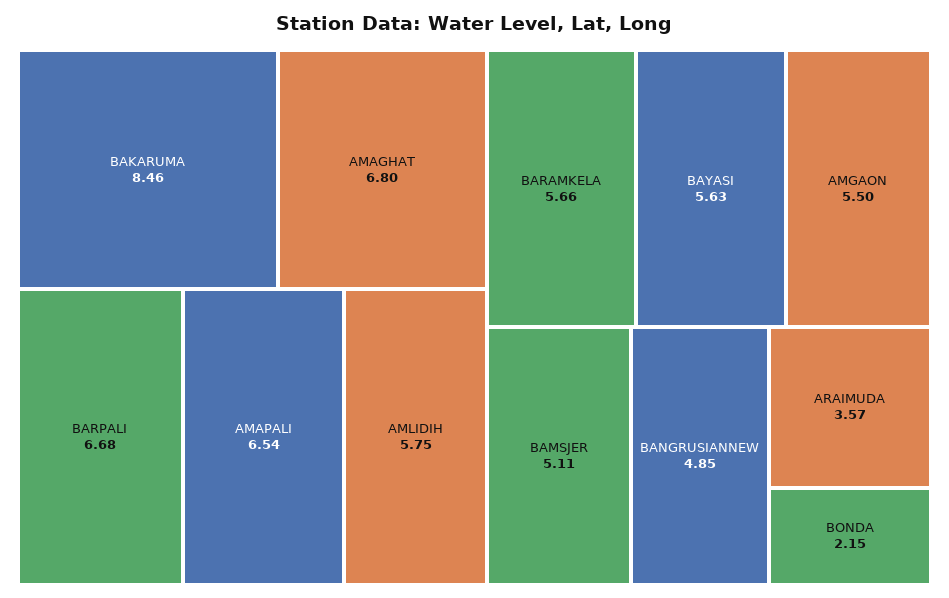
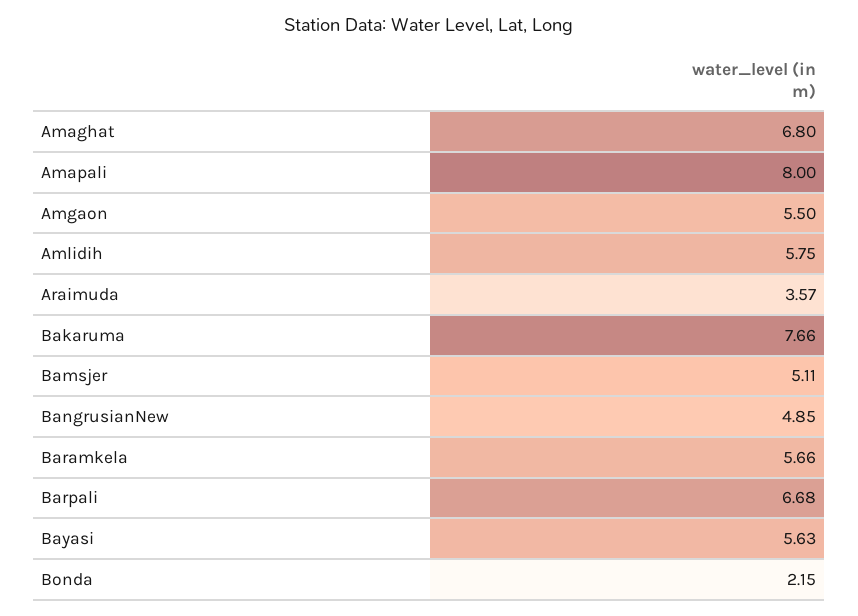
BAKARUMA: 8.46 -> 7.66
AMAPALI: 6.54 -> 8

